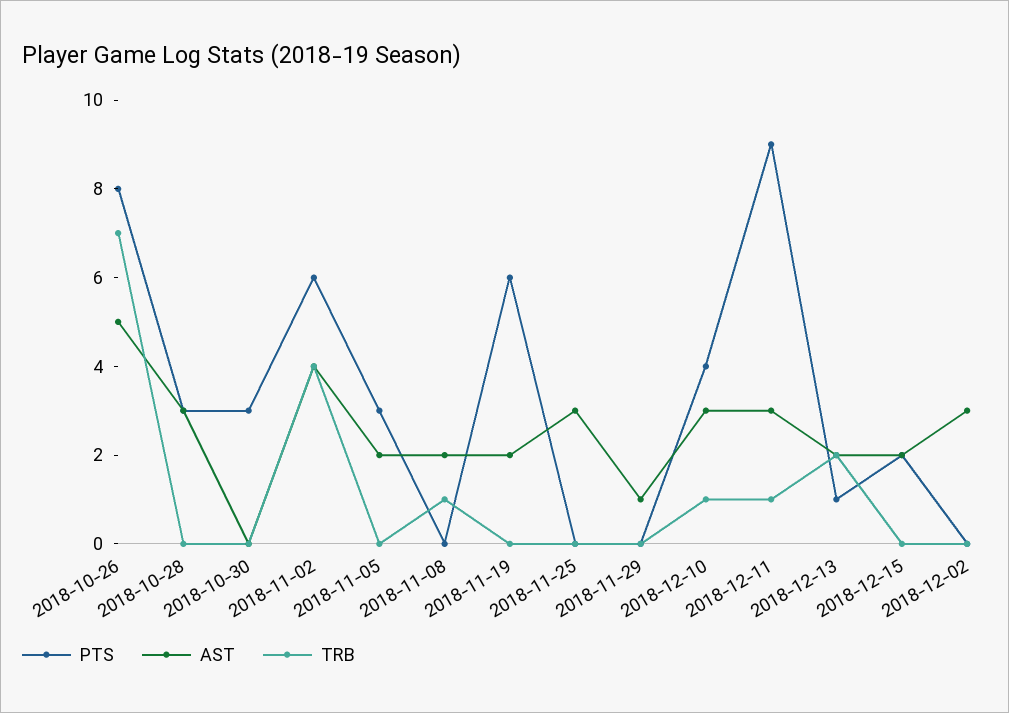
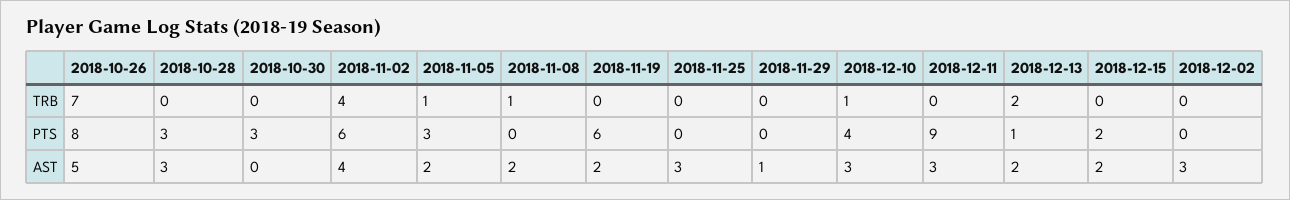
TRB, 2018-11-05: 0 -> 1
TRB, 2018-12-11: 1 -> 0

